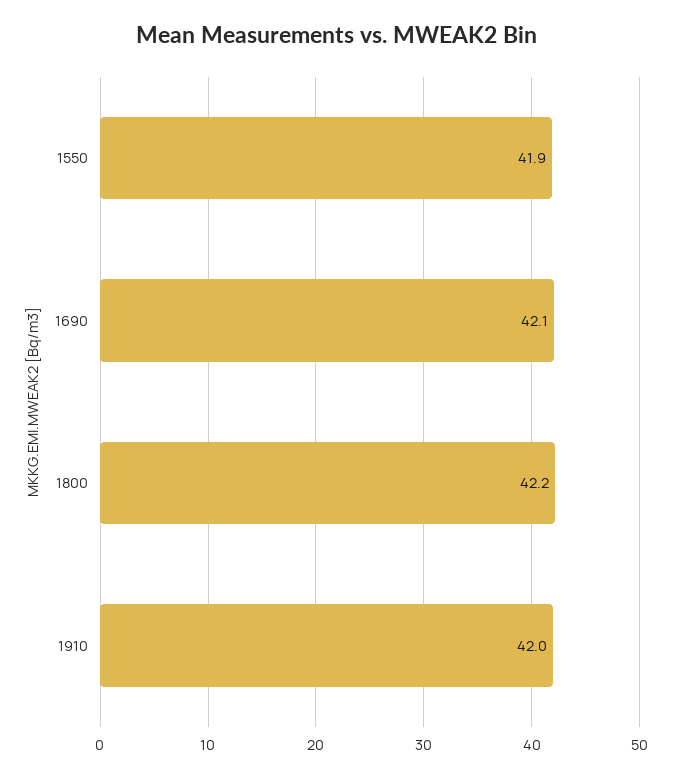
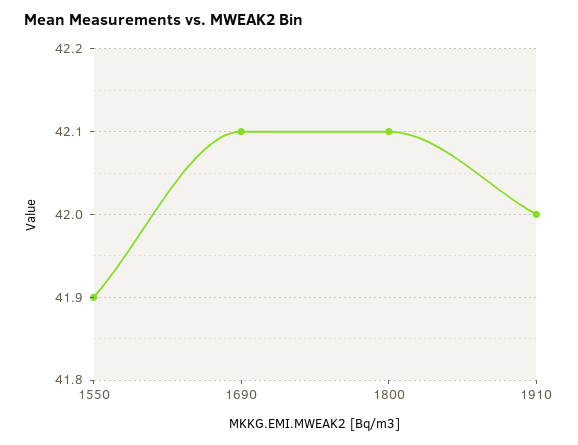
1800: 42.2 -> 42.1

